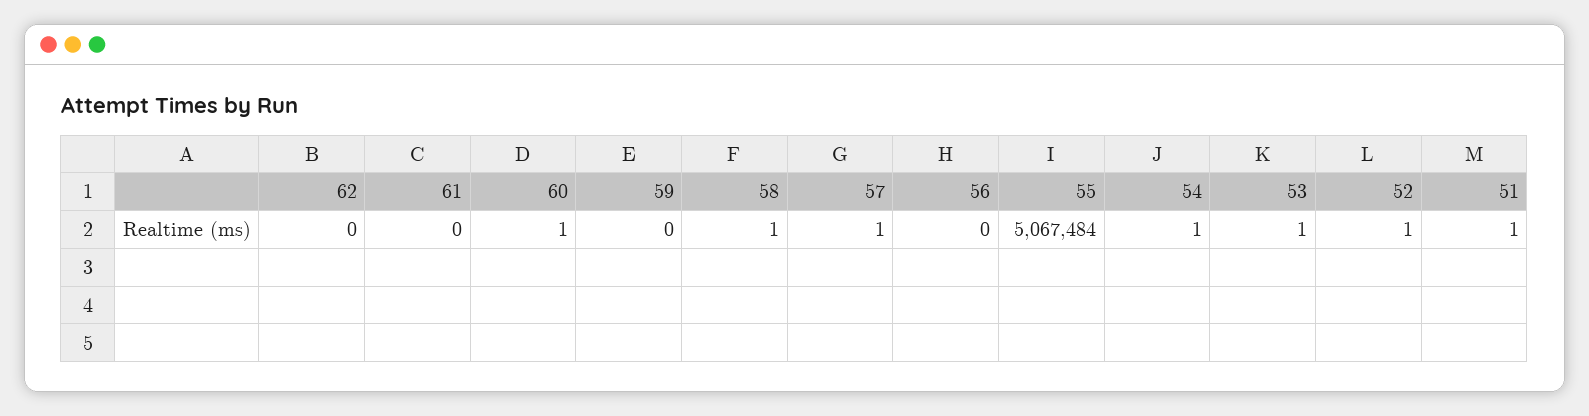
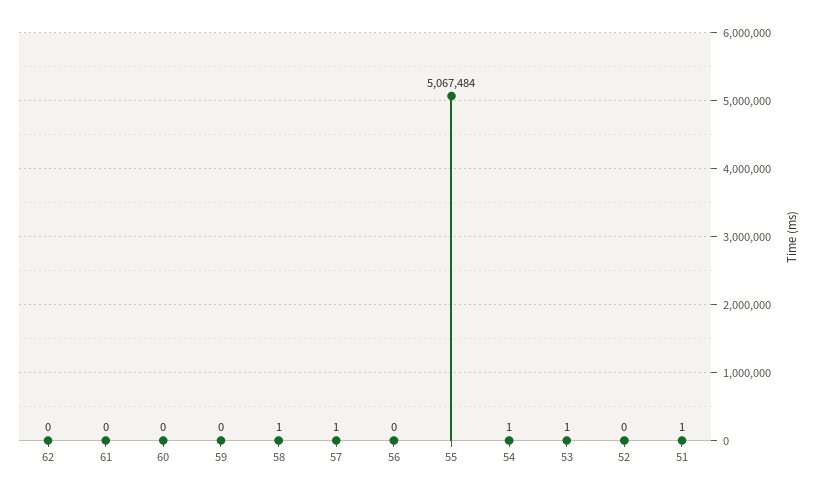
60: 1 -> 0
52: 1 -> 0

